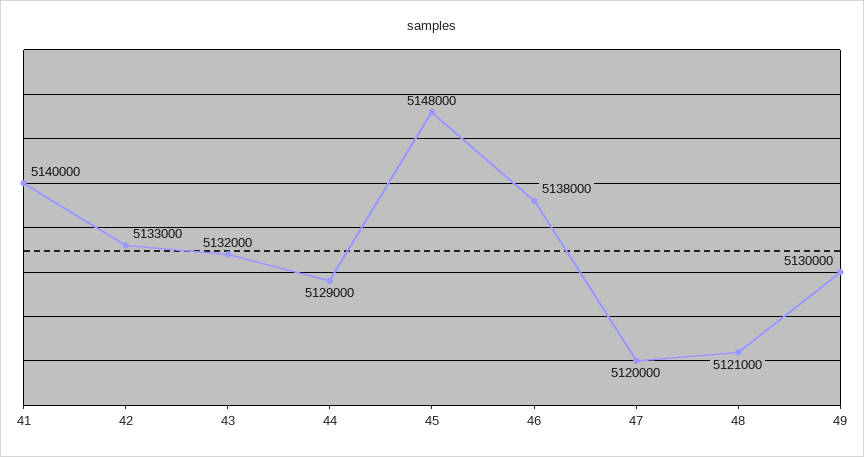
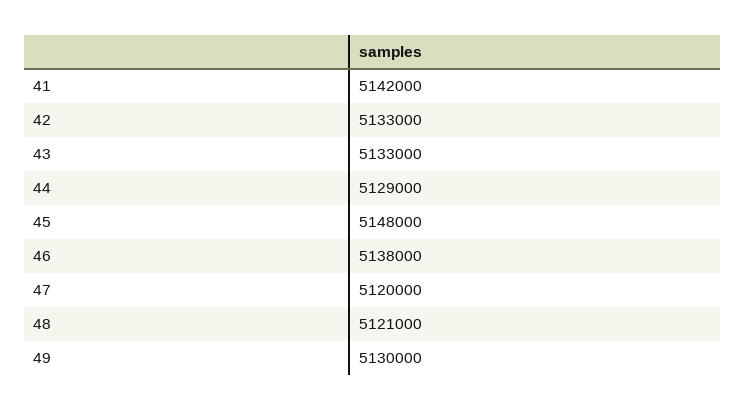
41: 5140000 -> 5142000
43: 5132000 -> 5133000

